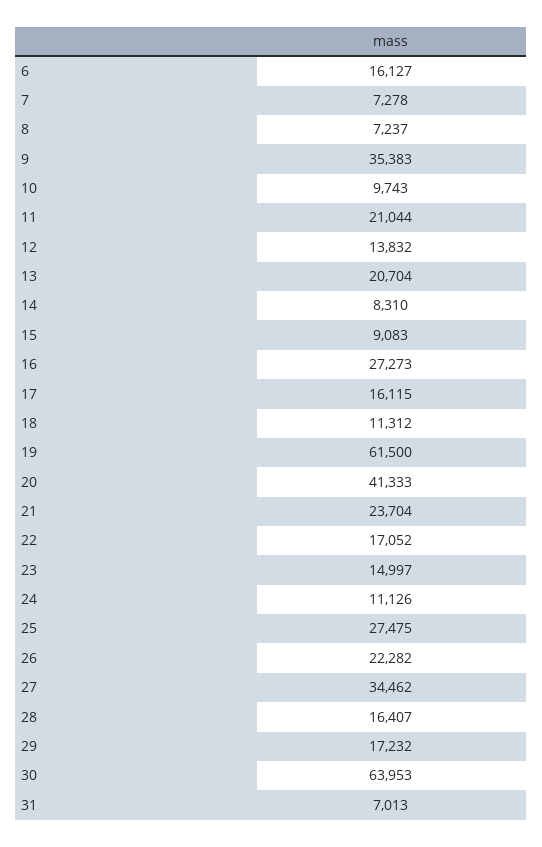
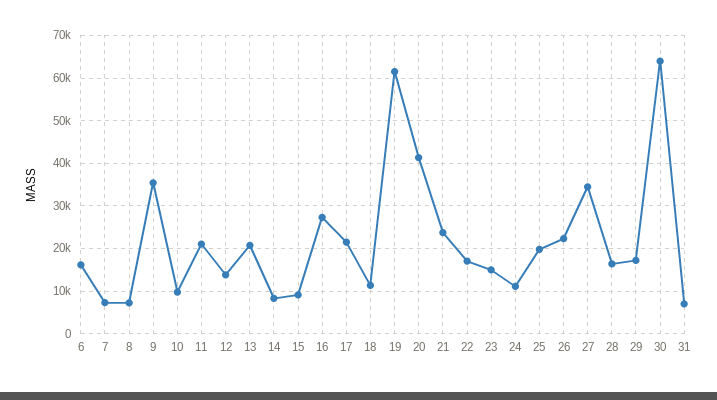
17: 16115 -> 22000
25: 27475 -> 20000

